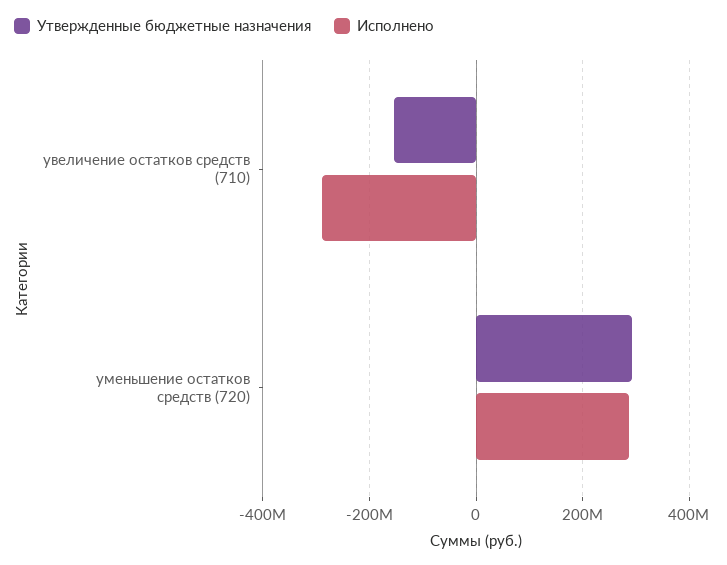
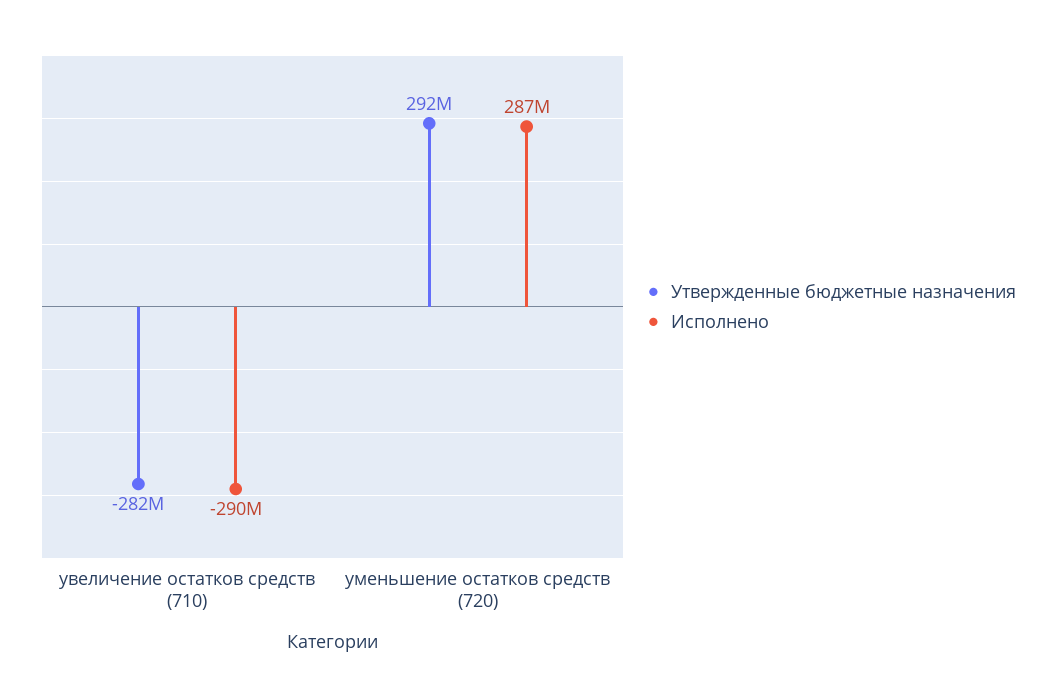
Утвержденные бюджетные назначения, увеличение остатков средств (710): -160000000 -> -282000000

